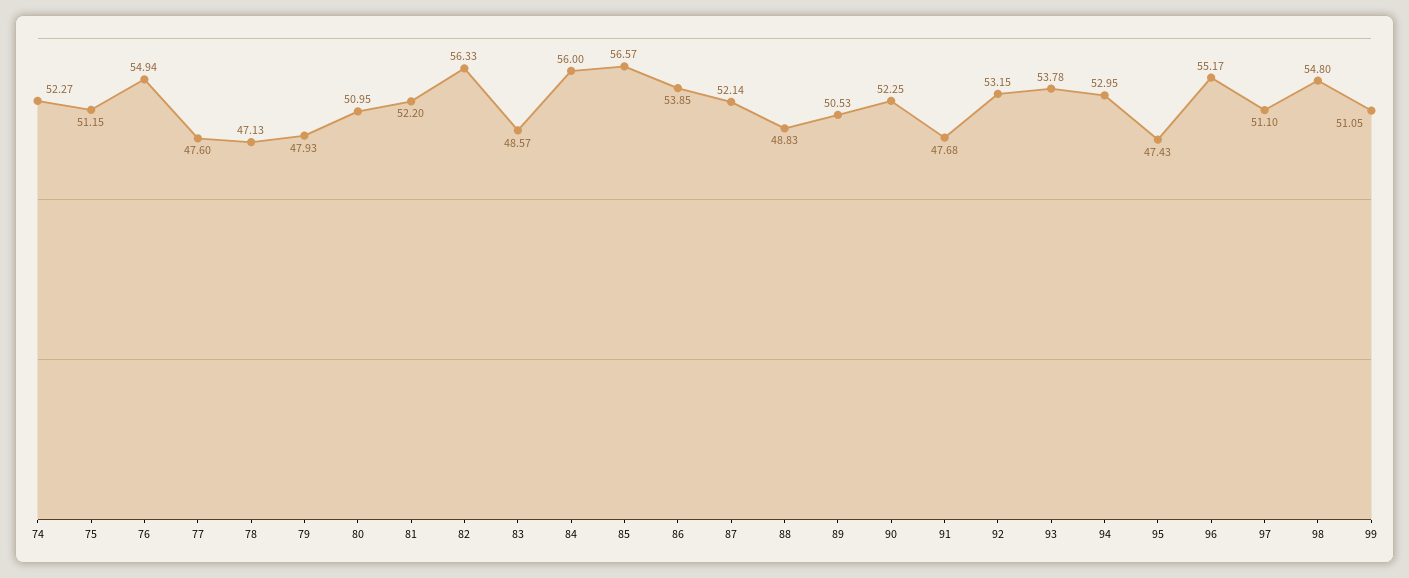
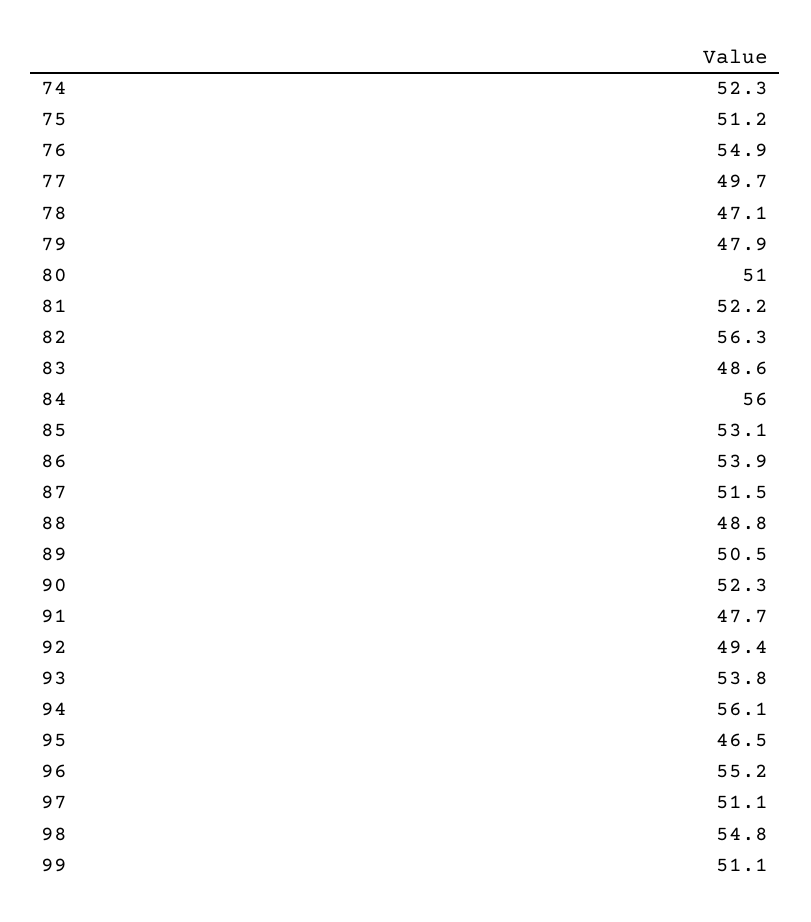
77: 47.6 -> 49.7
85: 56.57 -> 53.1
87: 52.14 -> 51.5
92: 53.15 -> 49.4
94: 52.95 -> 56.1
95: 47.43 -> 46.5

